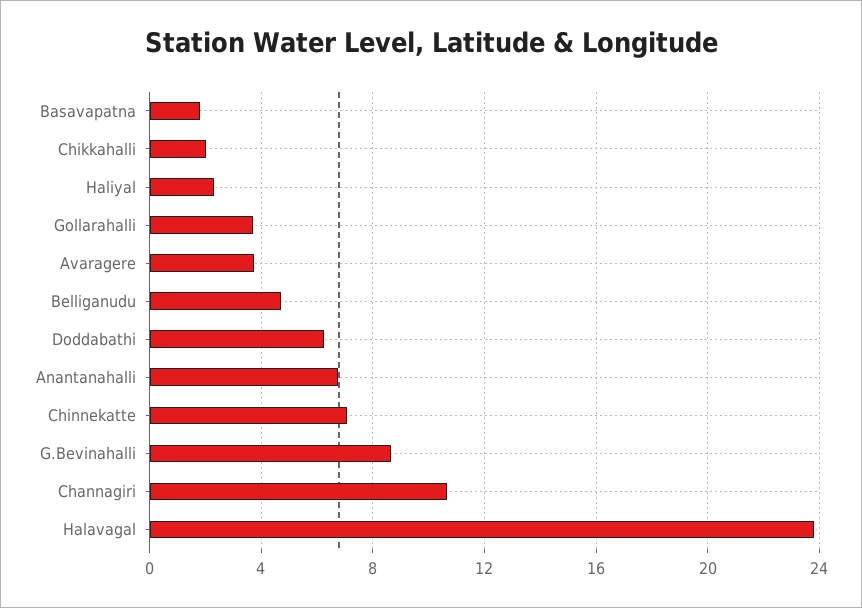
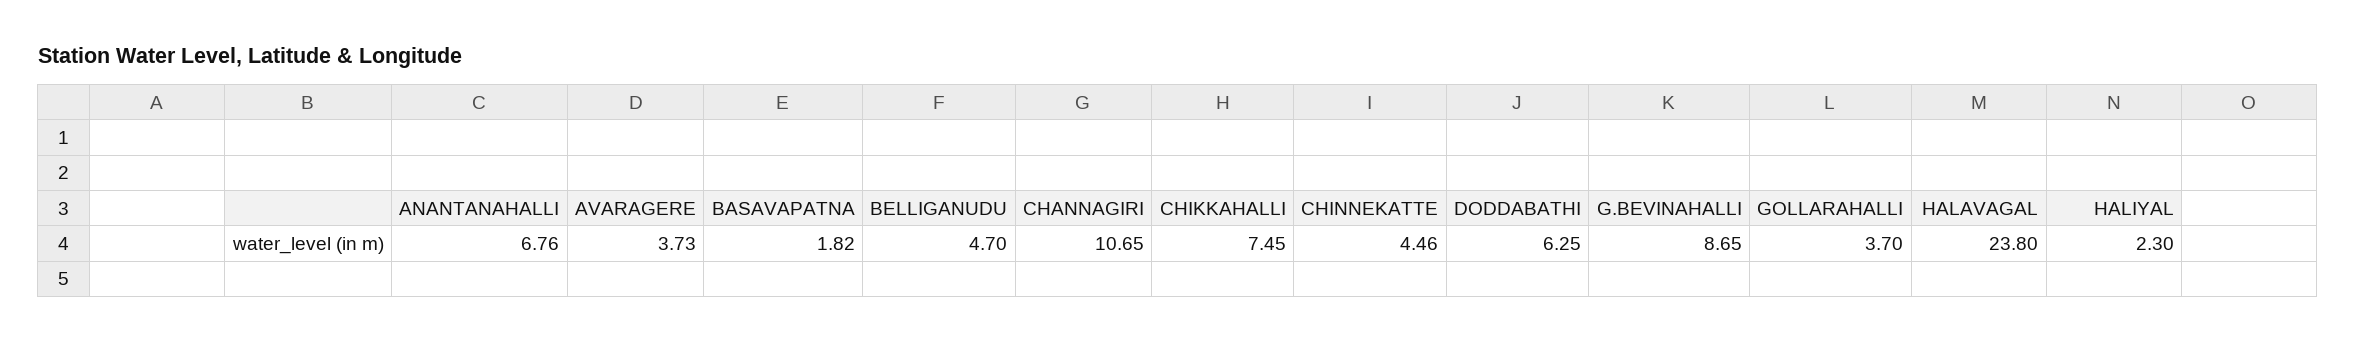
Chikkahalli: 2 -> 7.45
Chinnekatte: 7 -> 4.46

